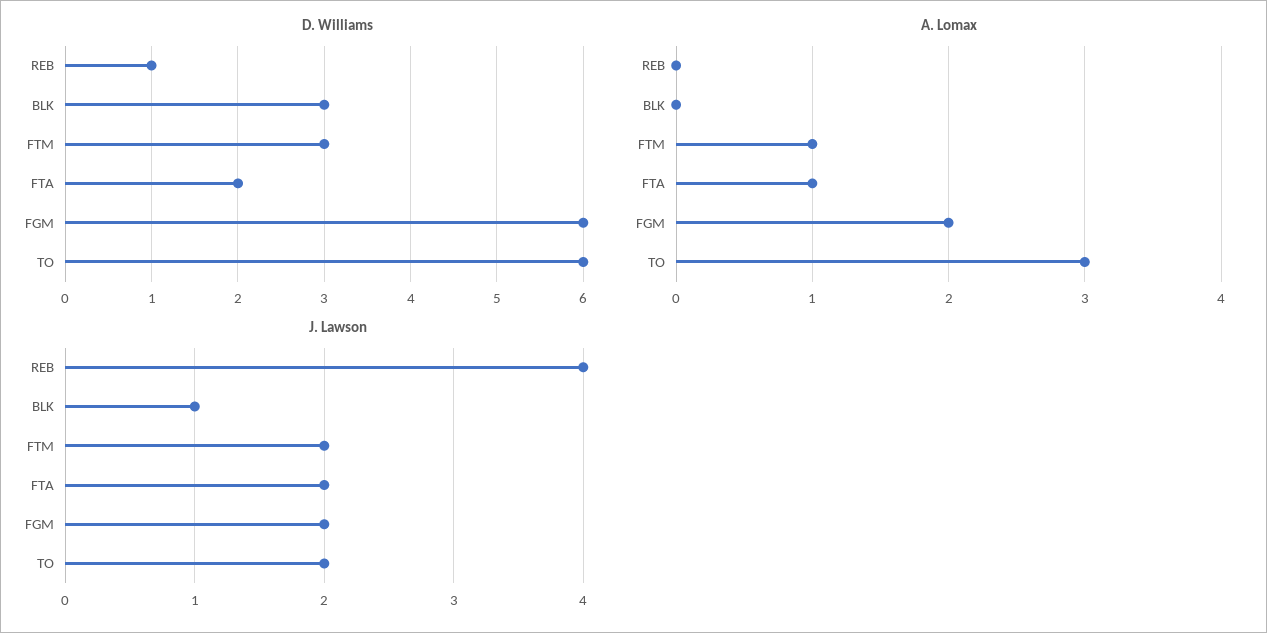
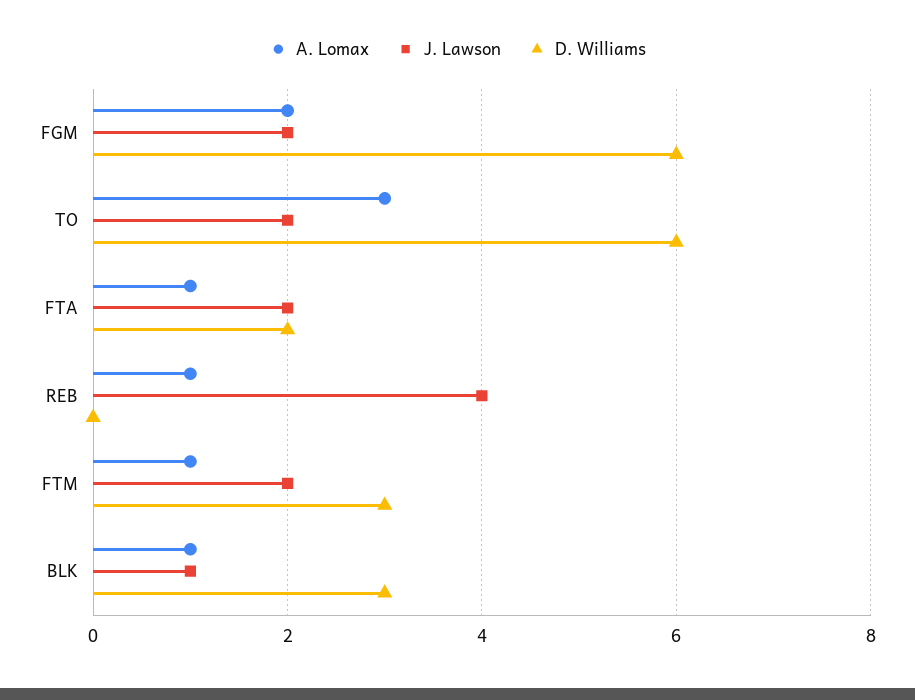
D. Williams, REB: 1 -> 0
A. Lomax, REB: 0 -> 1
A. Lomax, BLK: 0 -> 1

